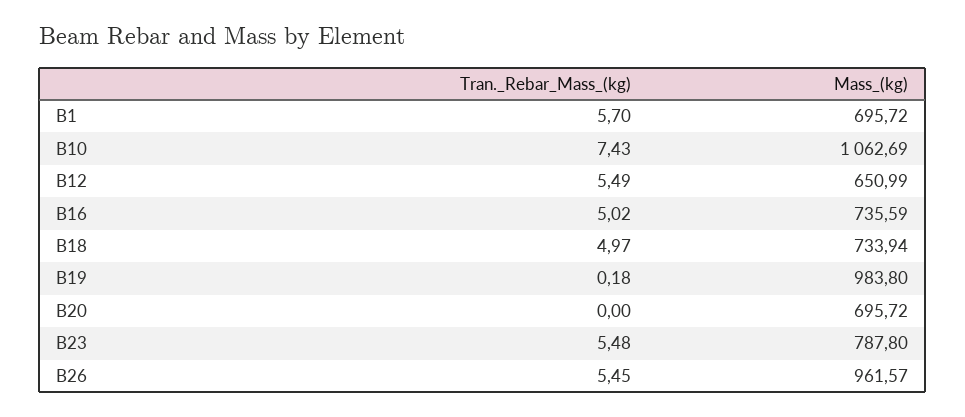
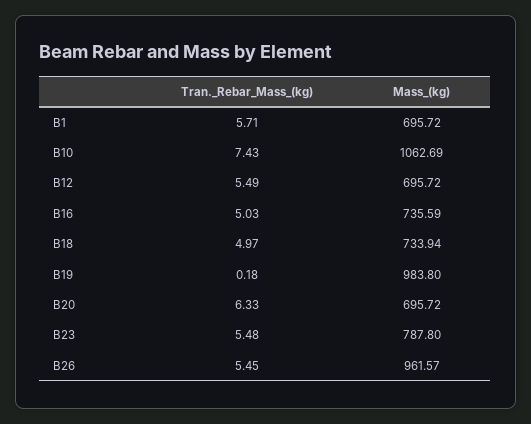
Tran._Rebar_Mass_(kg), B1: 5.7 -> 5.71
Mass_(kg), B12: 650.99 -> 695.72
Tran._Rebar_Mass_(kg), B16: 5.02 -> 5.03
Tran._Rebar_Mass_(kg), B20: 0 -> 6.33

